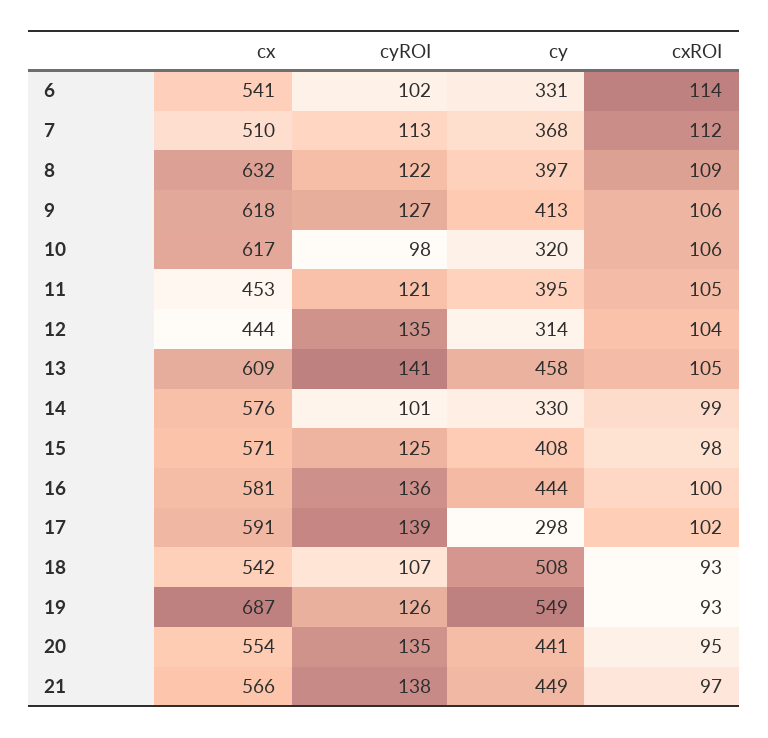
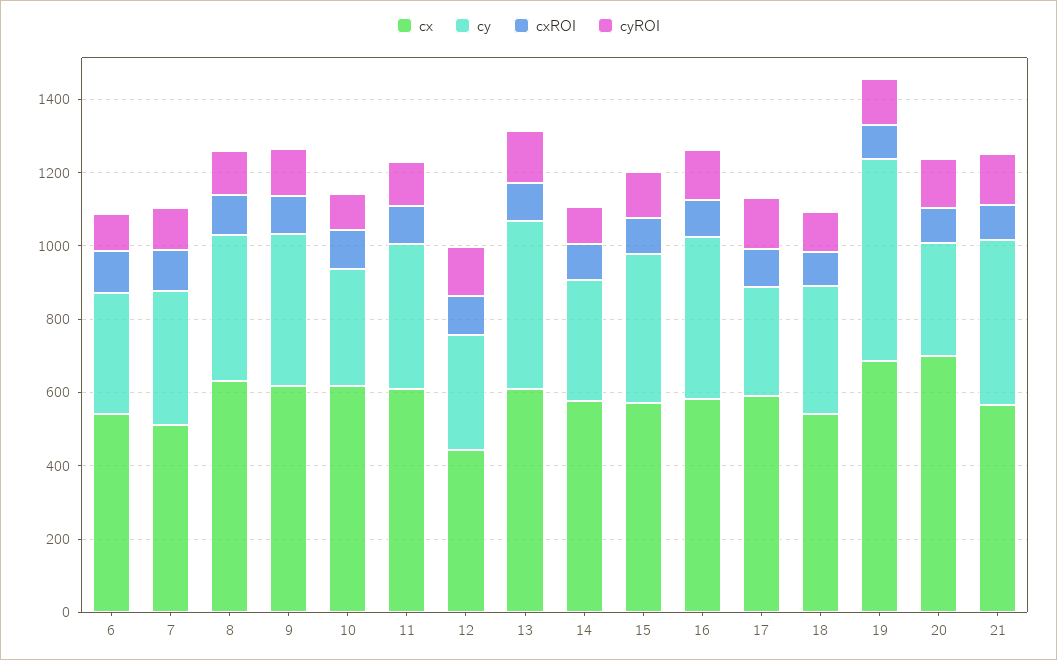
cx, 11: 453 -> 600
cy, 18: 508 -> 350
cx, 20: 554 -> 700
cy, 20: 441 -> 300

